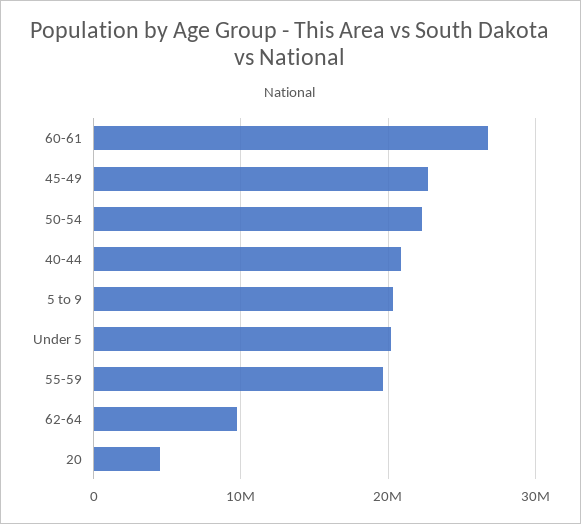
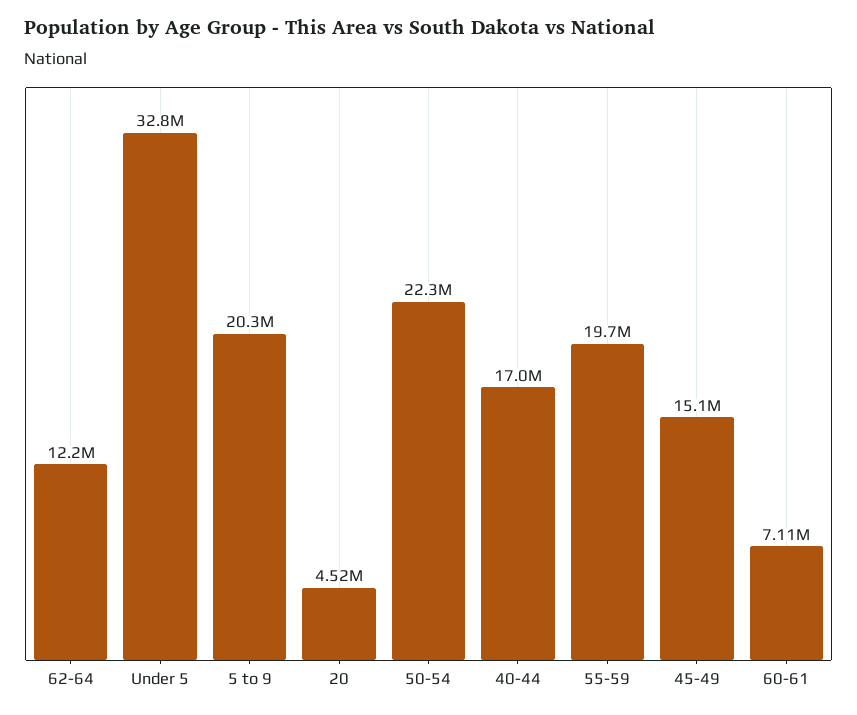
60-61: 27000000 -> 7110000
45-49: 23000000 -> 15100000
40-44: 21000000 -> 17000000
Under 5: 20000000 -> 32800000
62-64: 10000000 -> 12200000

